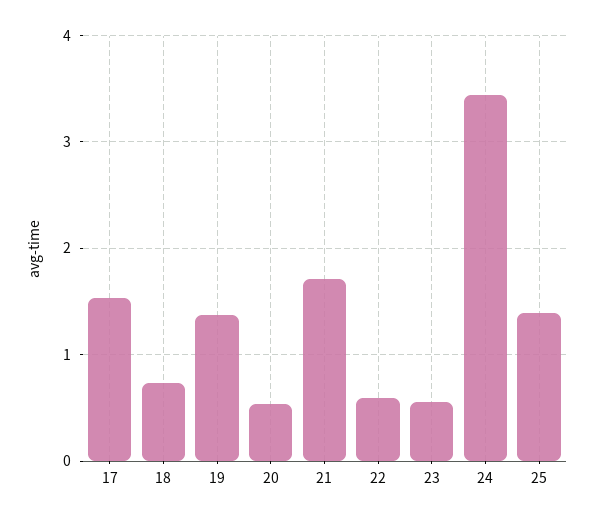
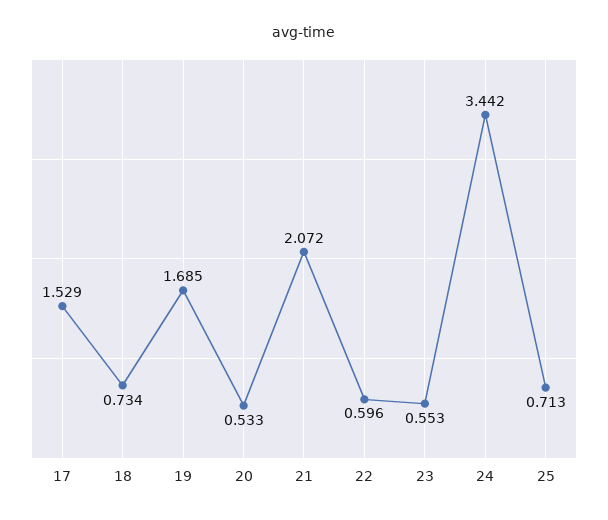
19: 1.4 -> 1.685
21: 1.7 -> 2.072
25: 1.4 -> 0.713

